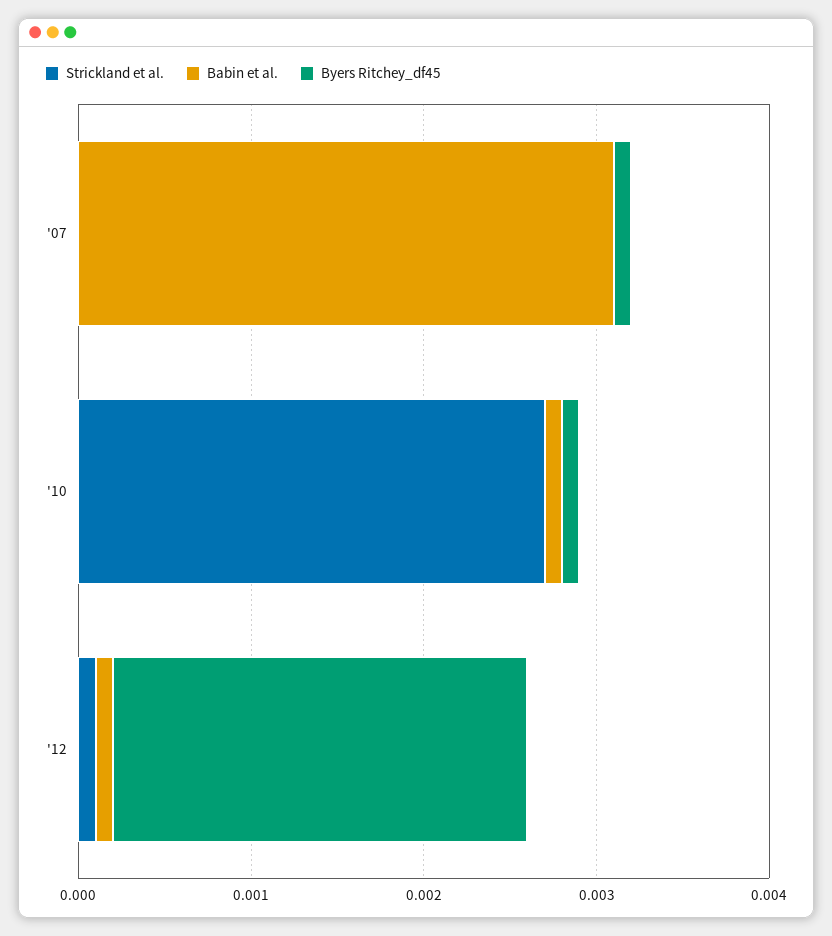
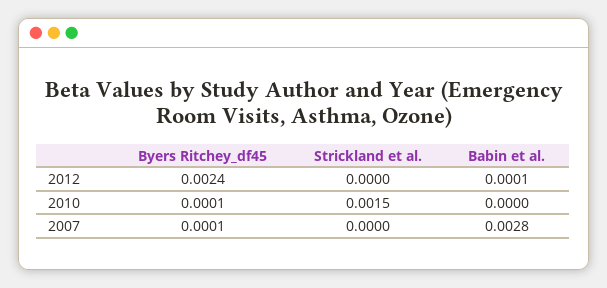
Babin et al., '07: 0.0031 -> 0.0028
Strickland et al., '10: 0.0027 -> 0.0015
Babin et al., '10: 0.0001 -> 0
Strickland et al., '12: 0.0001 -> 0

